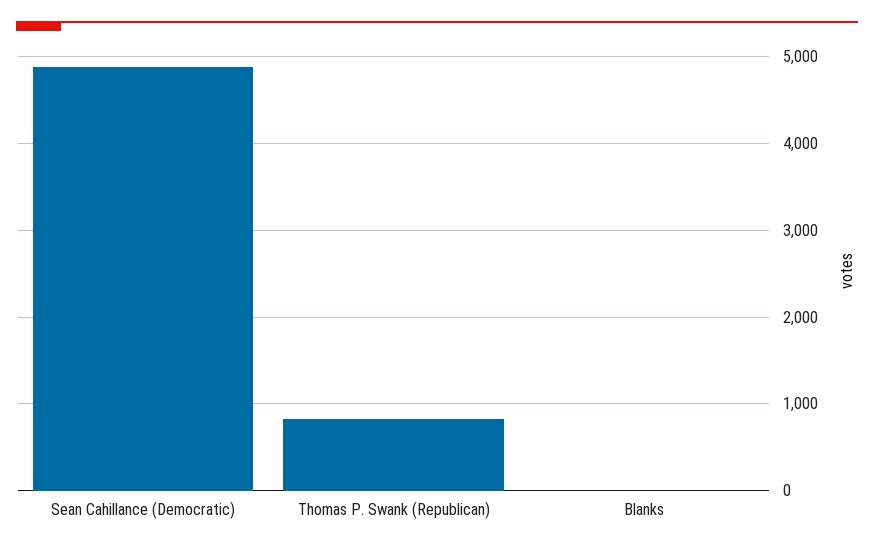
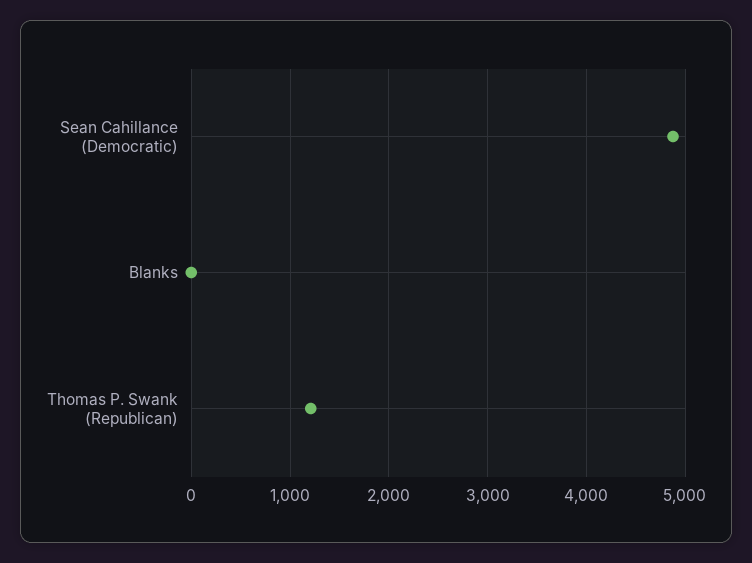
Thomas P. Swank (Republican): 800 -> 1200

